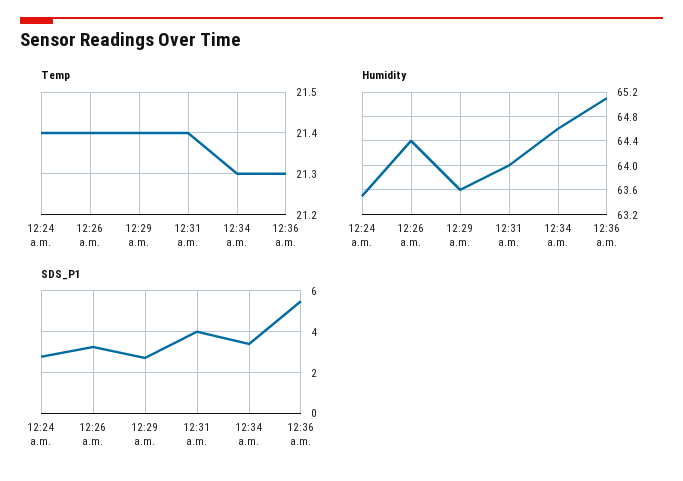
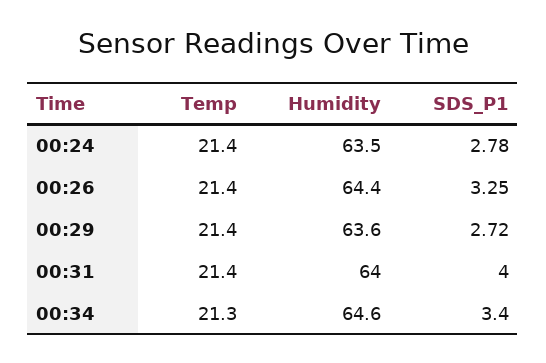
Temp, 12:36 a.m.: 21.3 -> none
Humidity, 12:36 a.m.: 65.1 -> none
SDS_P1, 12:36 a.m.: 5.5 -> none

